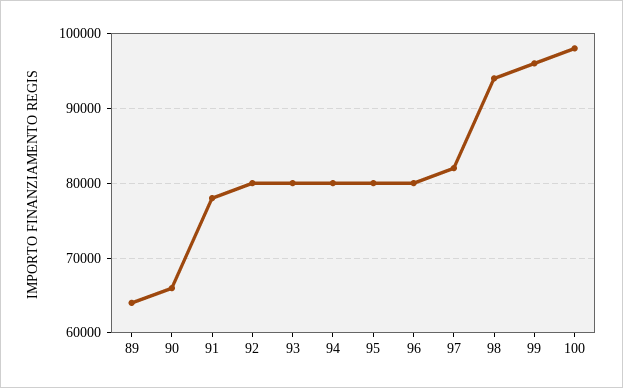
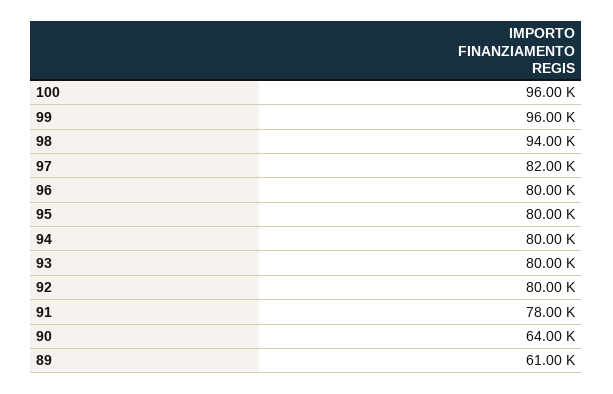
89: 64000 -> 61000
90: 66000 -> 64000
100: 98000 -> 96000

